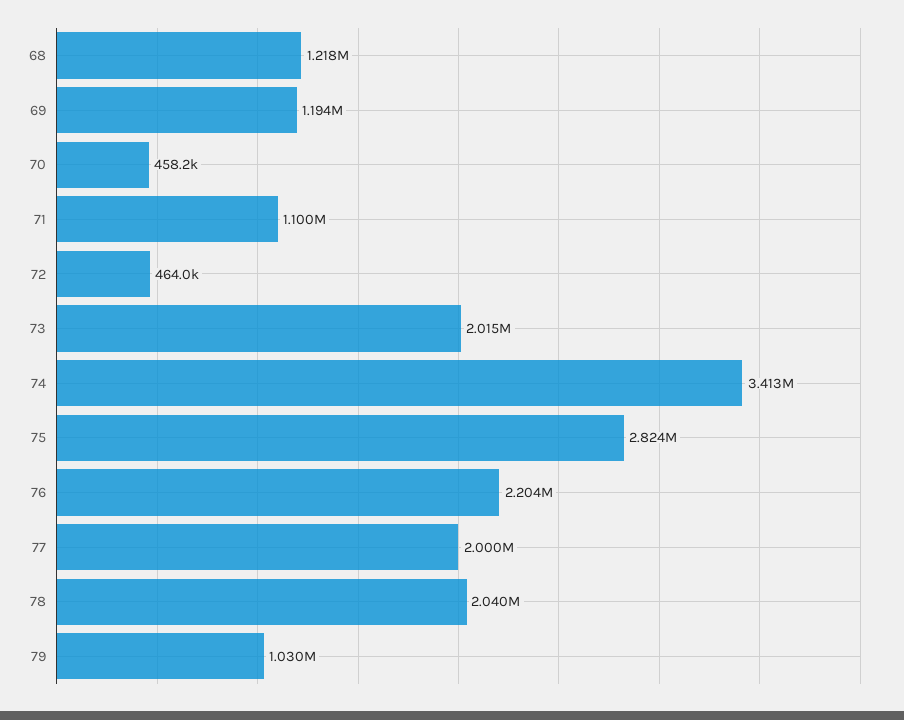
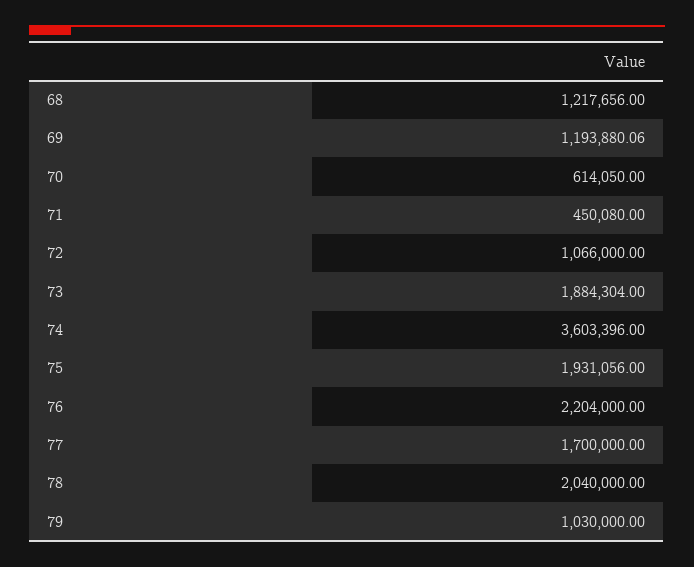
70: 458200 -> 614050
71: 1100000 -> 450080
72: 464000 -> 1066000
73: 2015000 -> 1884304
74: 3413000 -> 3603396
75: 2824000 -> 1931056
77: 2000000 -> 1700000

